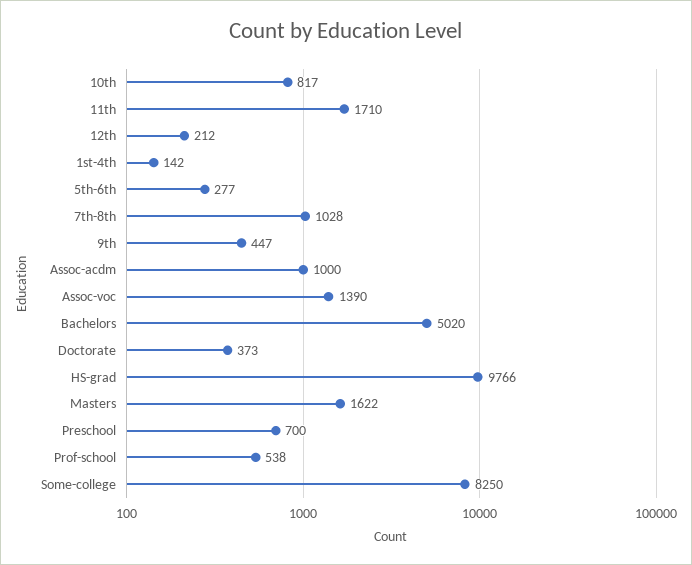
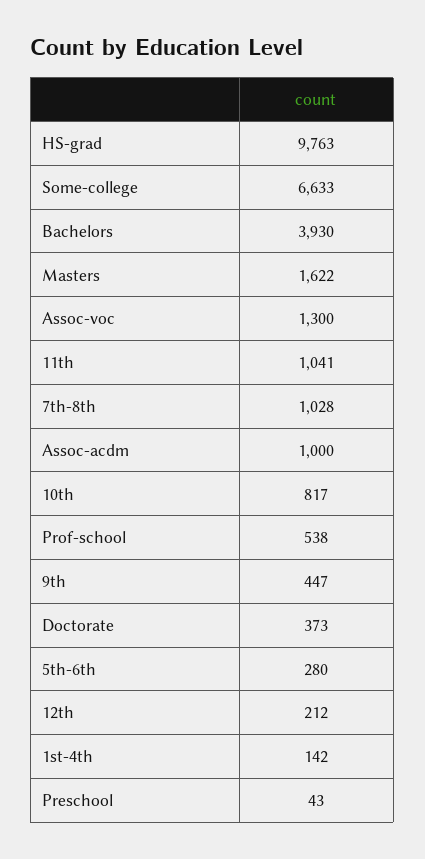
11th: 1710 -> 1041
5th-6th: 277 -> 280
Assoc-voc: 1390 -> 1300
Bachelors: 5020 -> 3930
HS-grad: 9766 -> 9763
Preschool: 700 -> 43
Some-college: 8250 -> 6633

